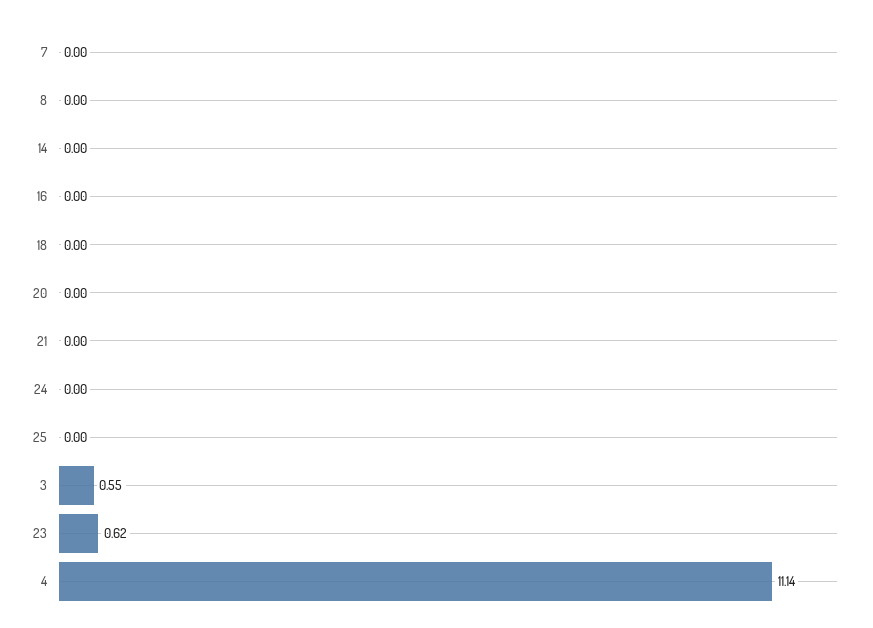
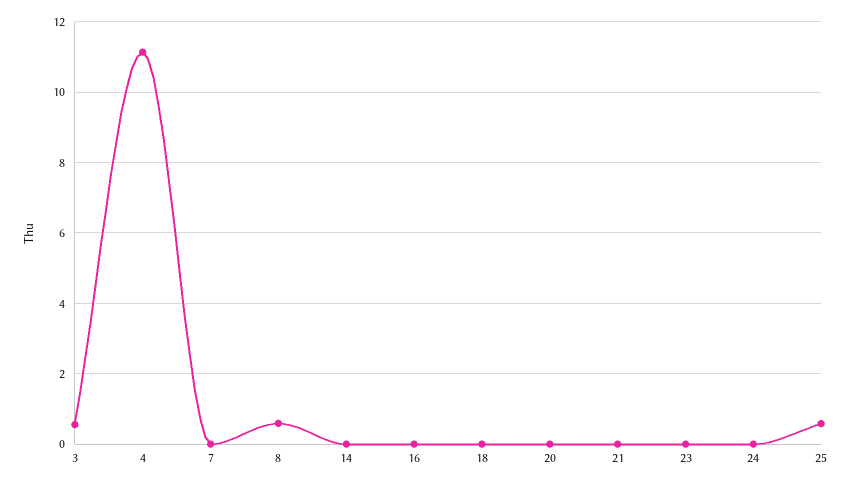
8: 0 -> 0.6
25: 0 -> 0.6
23: 0.62 -> 0

